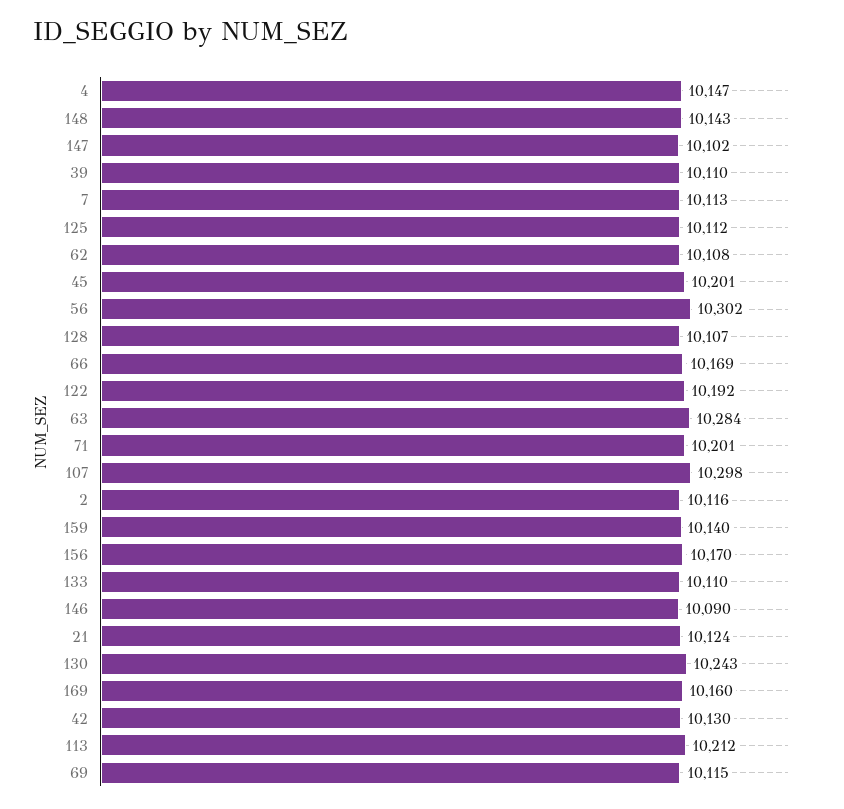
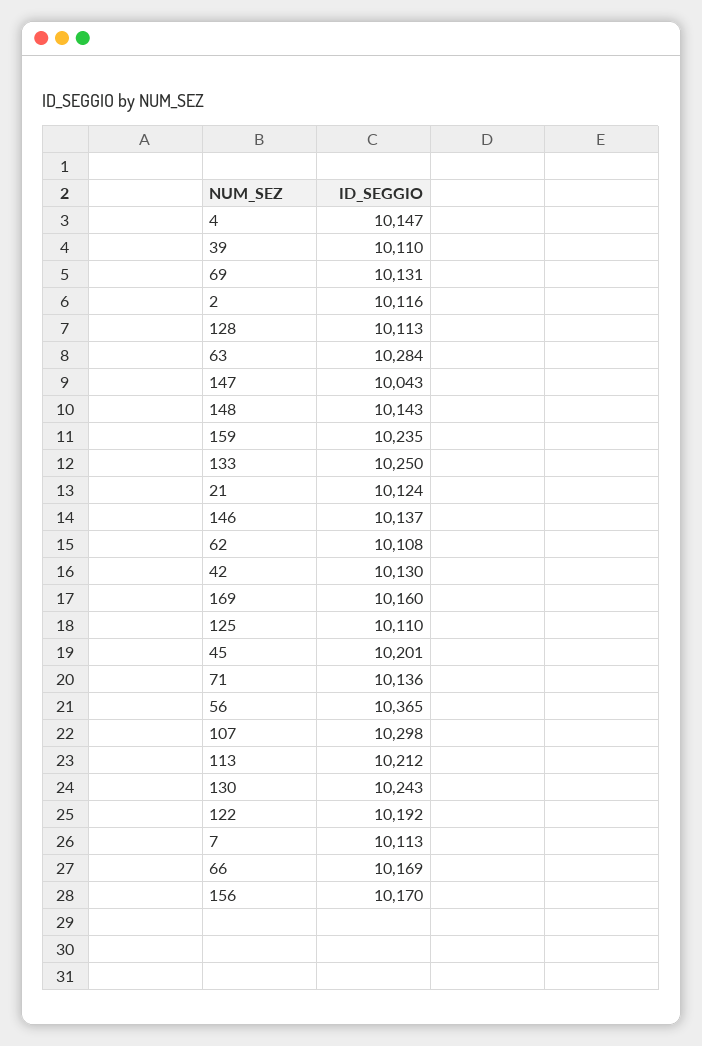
147: 10102 -> 10043
125: 10112 -> 10110
56: 10302 -> 10365
128: 10107 -> 10113
71: 10201 -> 10136
159: 10140 -> 10235
133: 10110 -> 10250
146: 10090 -> 10137
69: 10115 -> 10131

